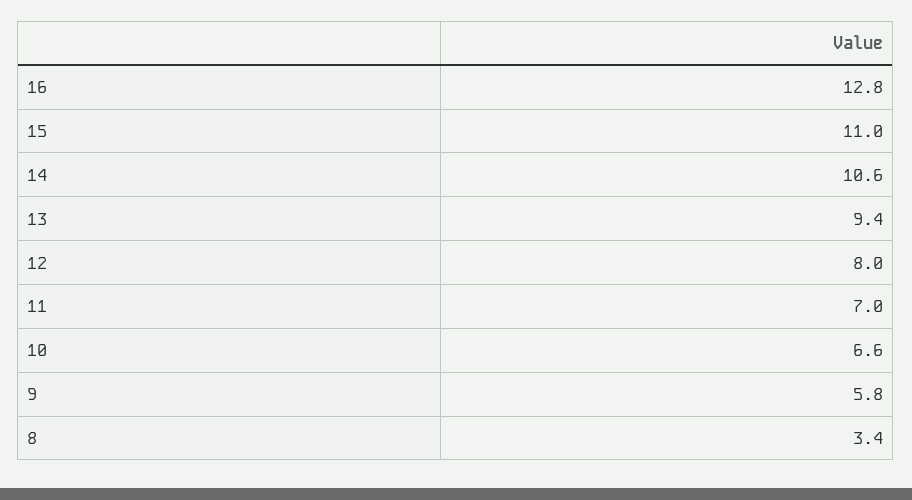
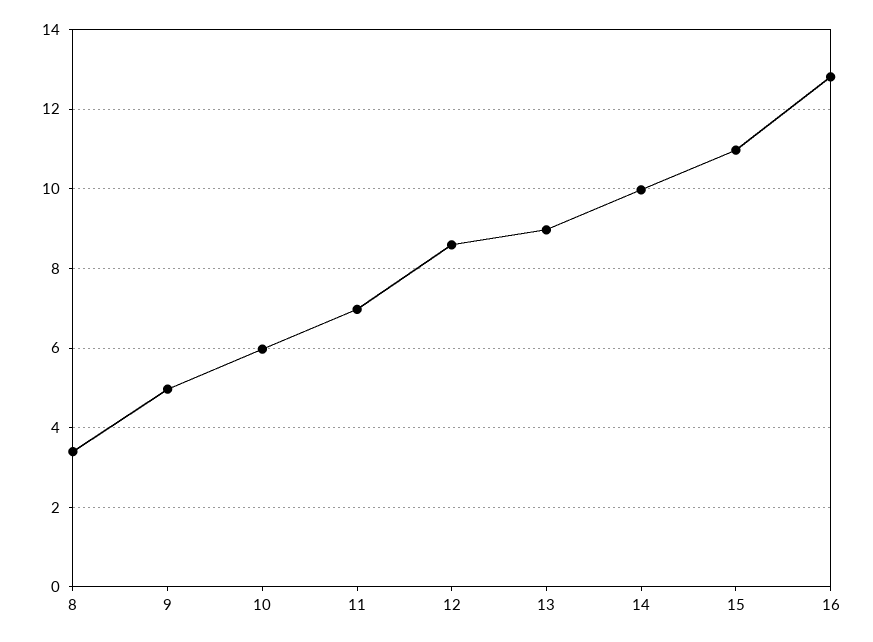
14: 10.6 -> 10
13: 9.4 -> 9
12: 8 -> 8.6
10: 6.6 -> 6
9: 5.8 -> 5

